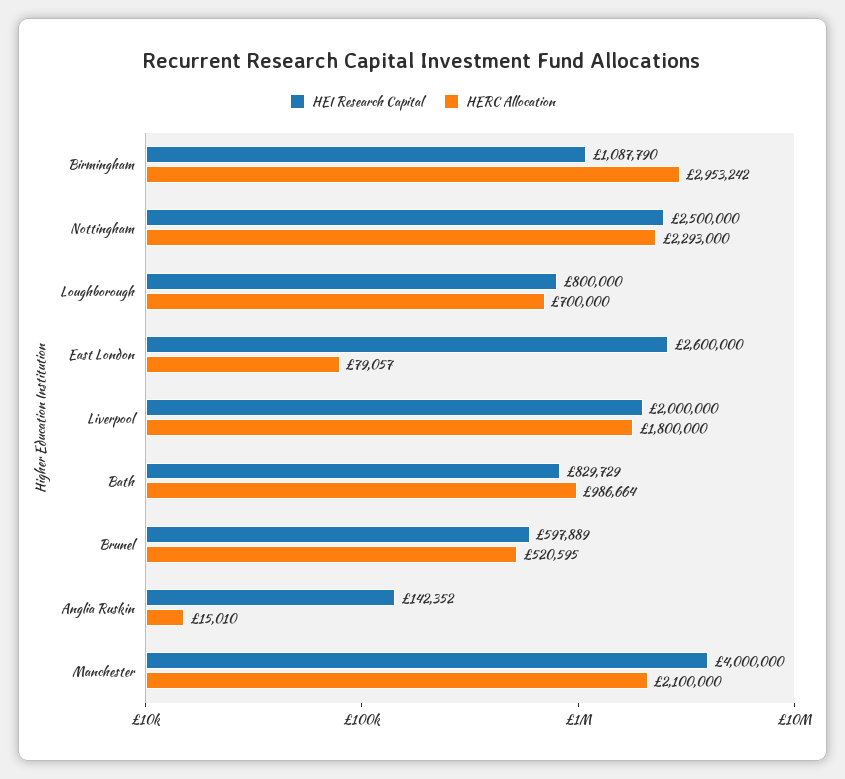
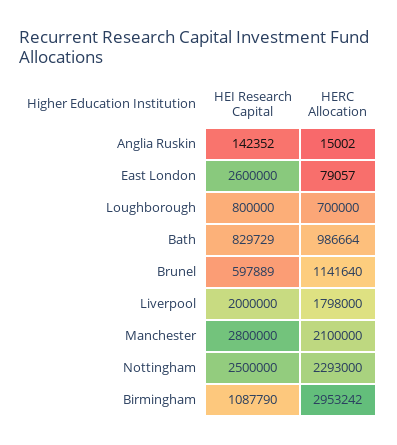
HERC Allocation, Liverpool: 1800000 -> 1798000
HERC Allocation, Brunel: 520595 -> 1141640
HERC Allocation, Anglia Ruskin: 15010 -> 15002
HEI Research Capital, Manchester: 4000000 -> 2800000

